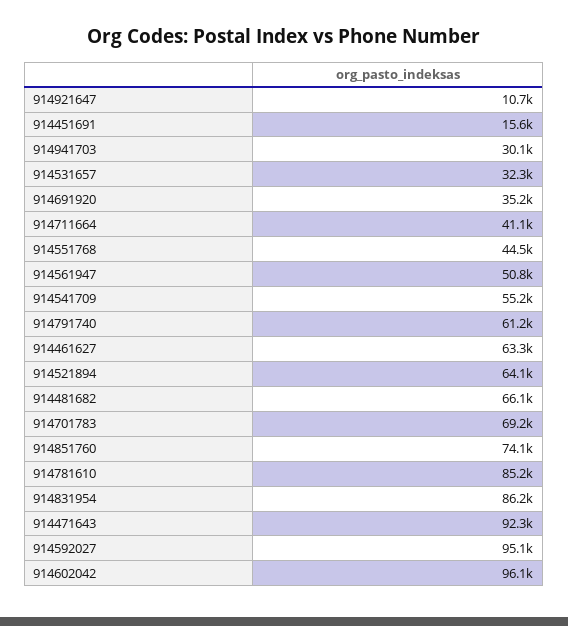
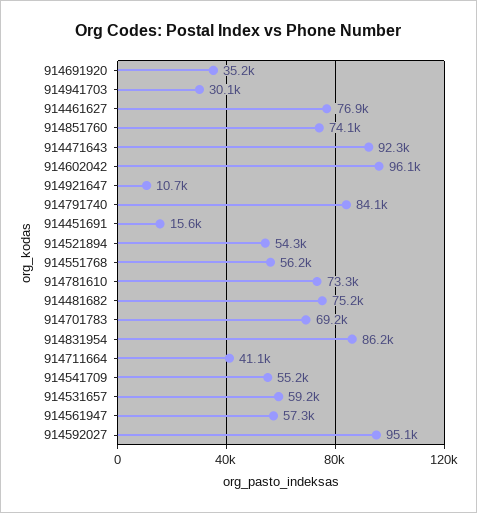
914531657: 32300 -> 59200
914551768: 44500 -> 56200
914561947: 50800 -> 57300
914791740: 61200 -> 84100
914461627: 63300 -> 76900
914521894: 64100 -> 54300
914481682: 66100 -> 75200
914781610: 85200 -> 73300

